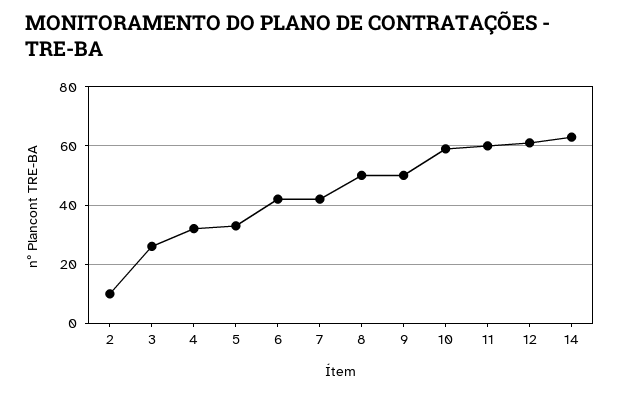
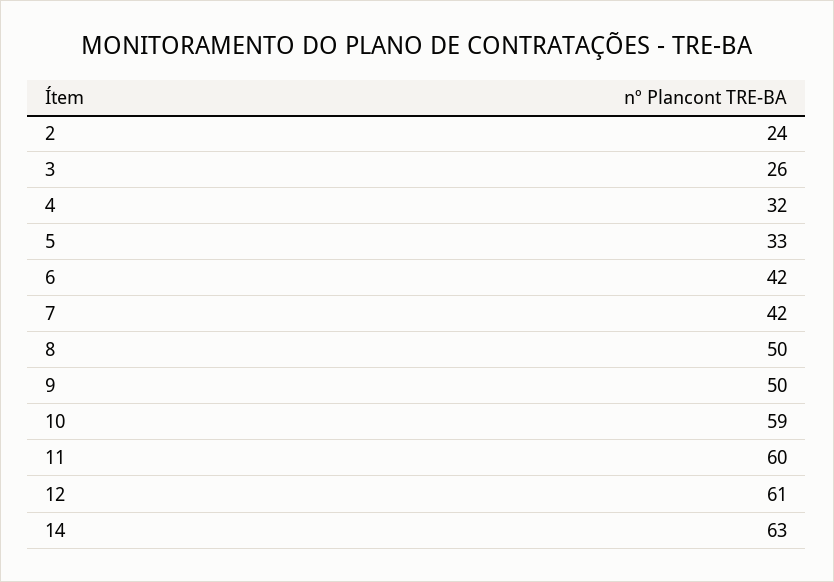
2: 10 -> 24

